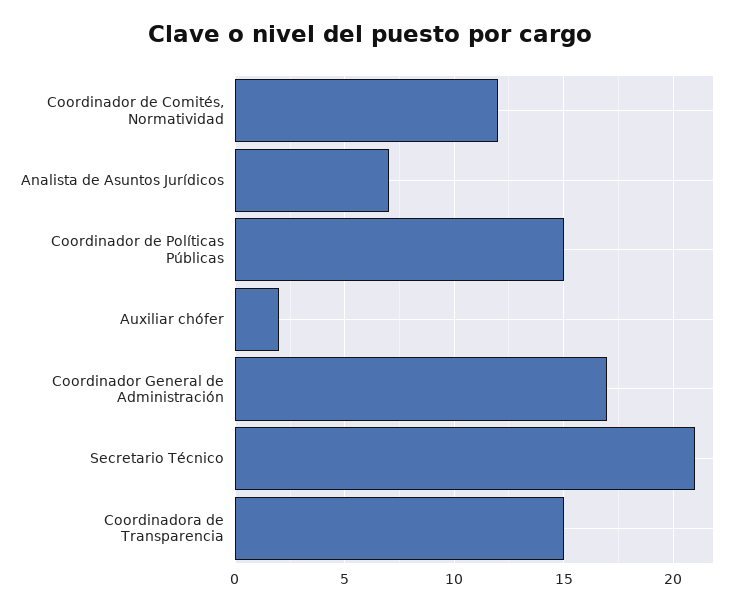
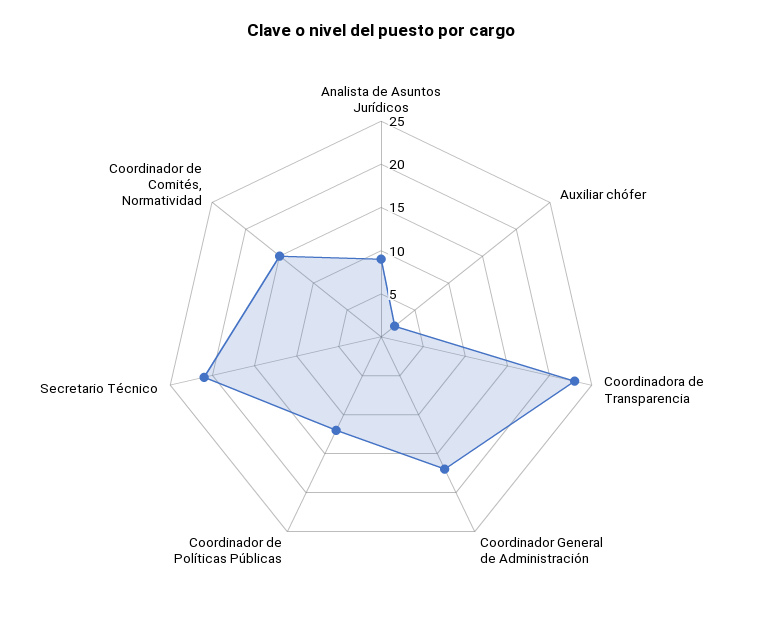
Coordinador de Comités, Normatividad: 12 -> 15
Analista de Asuntos Jurídicos: 7 -> 9
Coordinador de Políticas Públicas: 15 -> 12
Coordinadora de Transparencia: 15 -> 23

